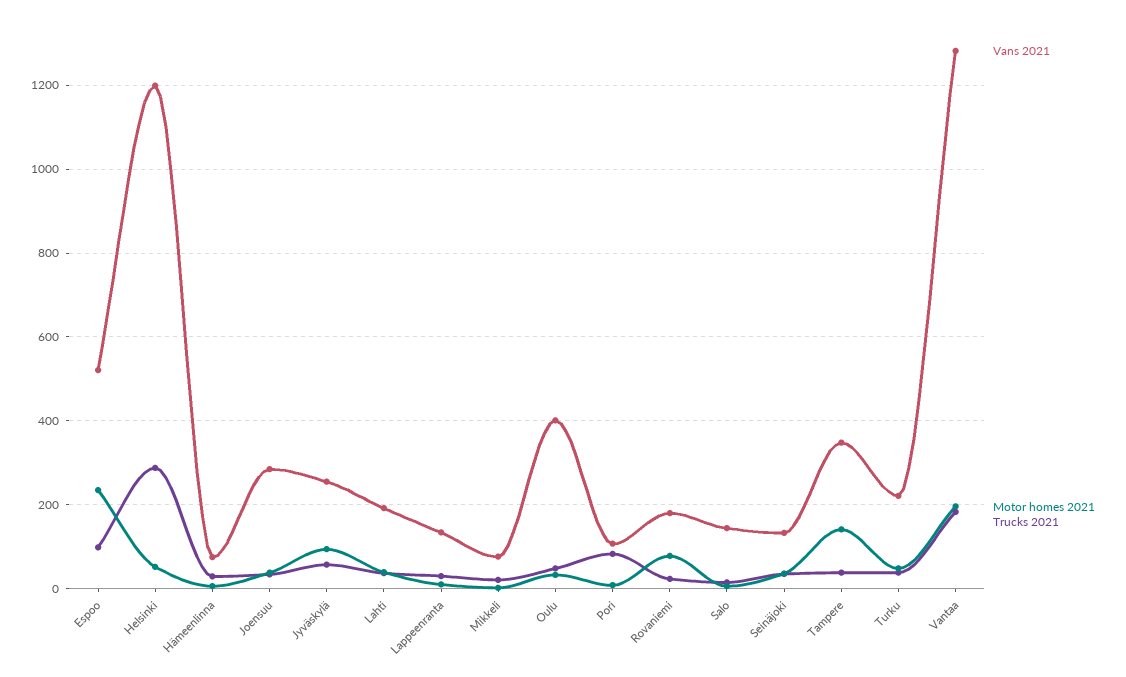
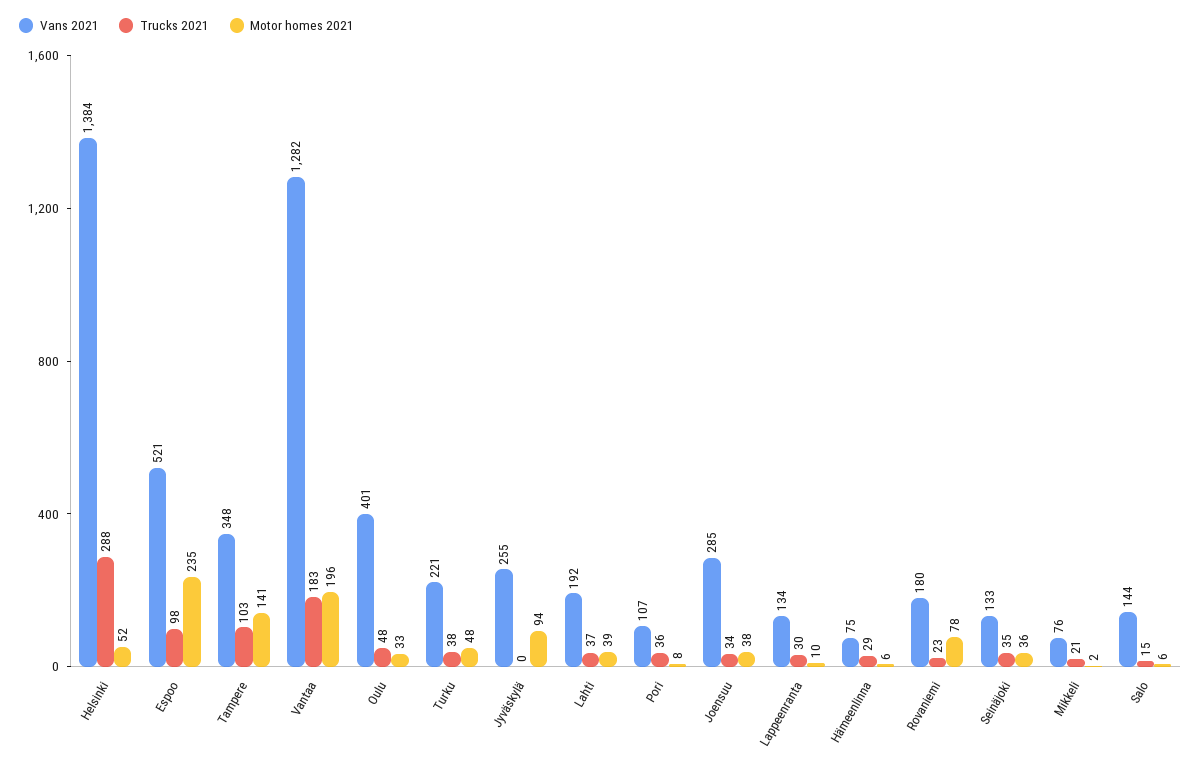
Vans 2021, Helsinki: 1200 -> 1384
Trucks 2021, Jyväskylä: 60 -> 0
Trucks 2021, Pori: 80 -> 36
Trucks 2021, Tampere: 40 -> 103

